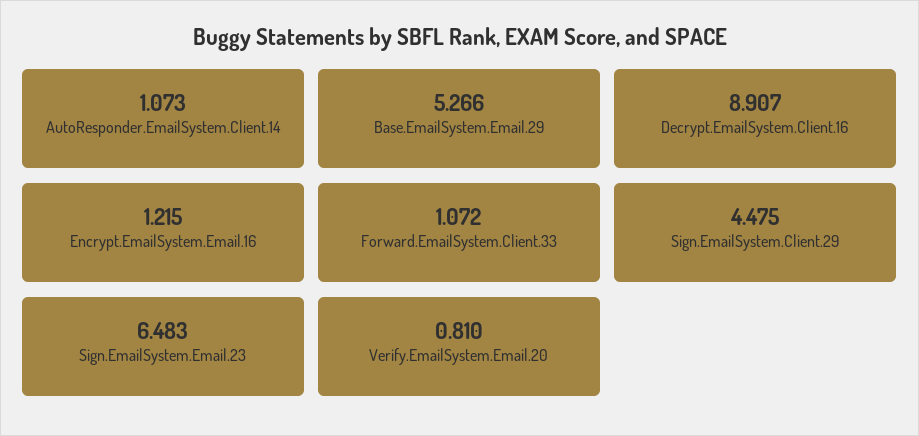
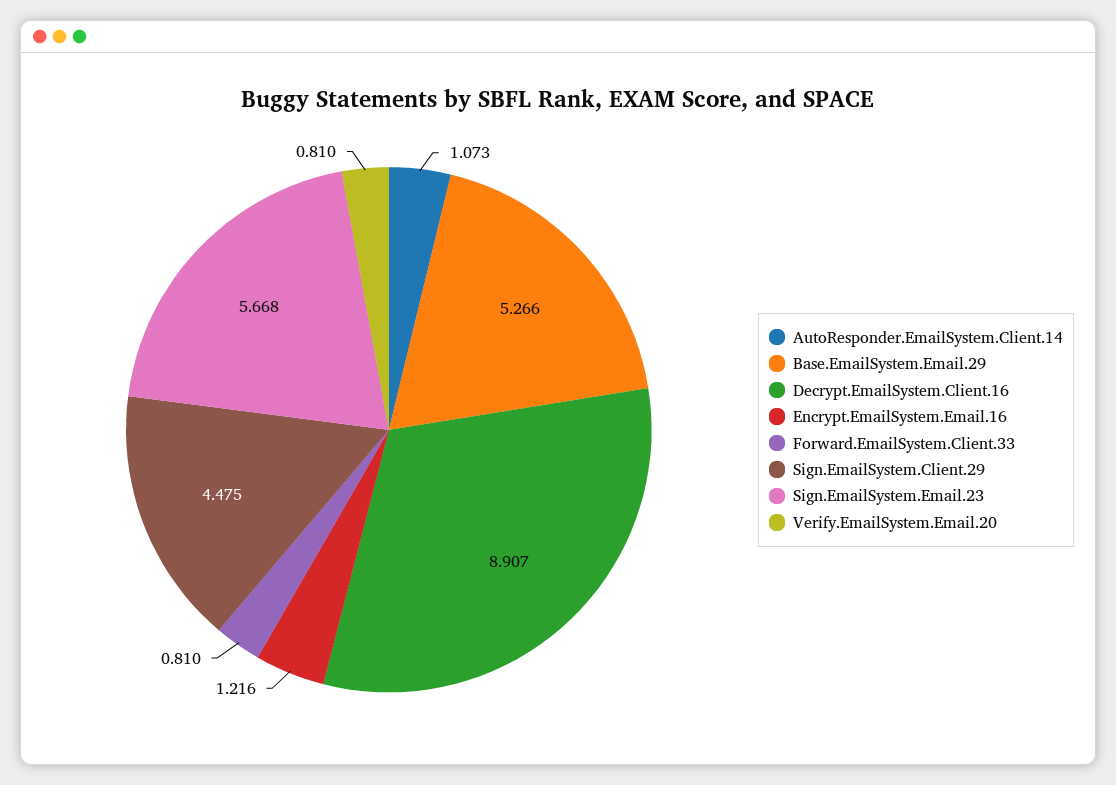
Encrypt.EmailSystem.Email.16: 1.215 -> 1.216
Forward.EmailSystem.Client.33: 1.072 -> 0.81
Sign.EmailSystem.Email.23: 6.483 -> 5.668

